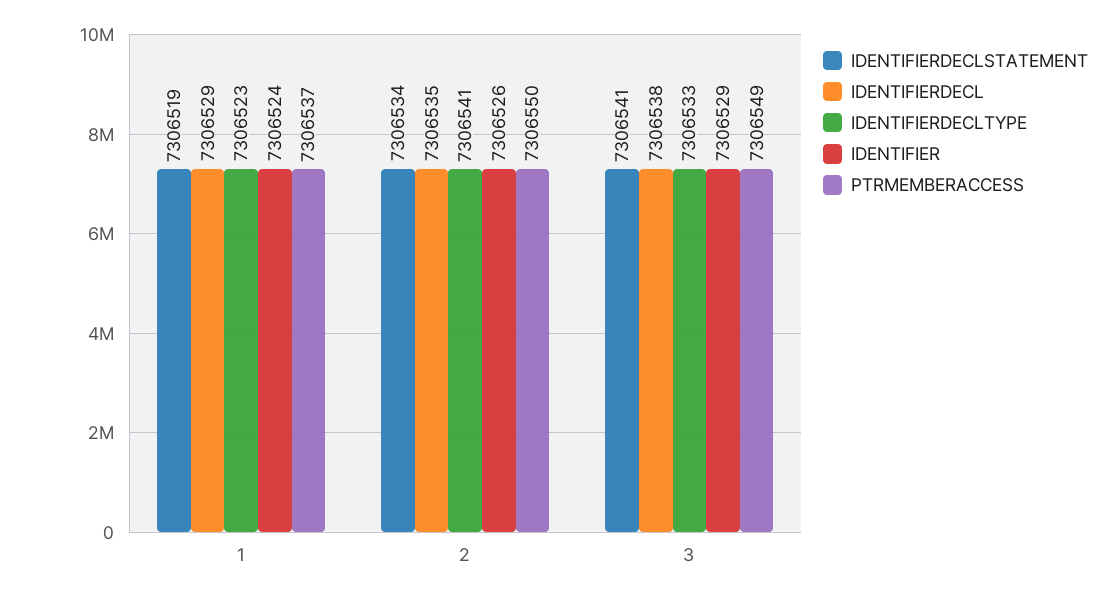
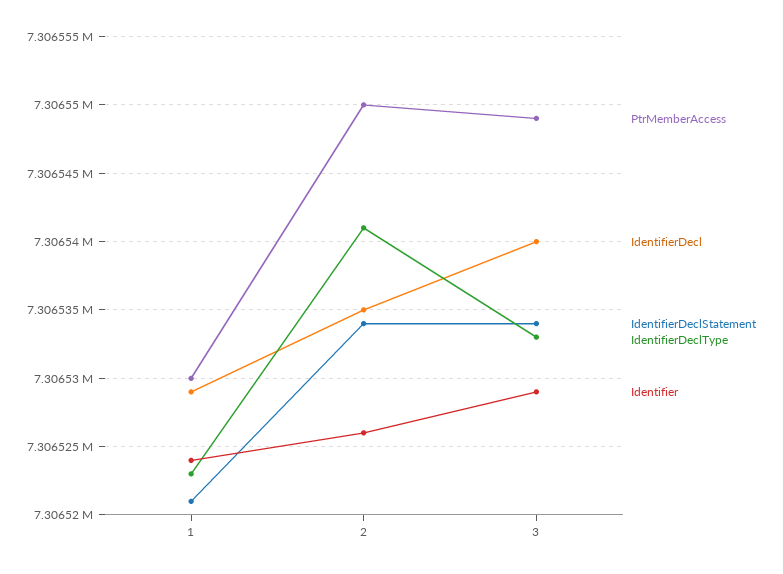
IDENTIFIERDECLSTATEMENT, 1: 7306519 -> 7306521
PTRMEMBERACCESS, 1: 7306537 -> 7306530
IDENTIFIERDECLSTATEMENT, 3: 7306541 -> 7306534
IDENTIFIERDECL, 3: 7306538 -> 7306540

